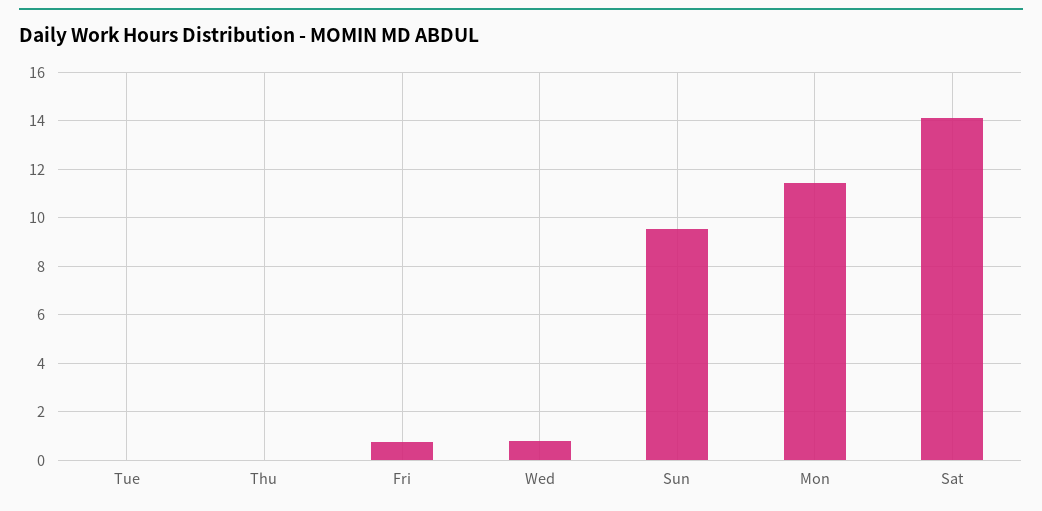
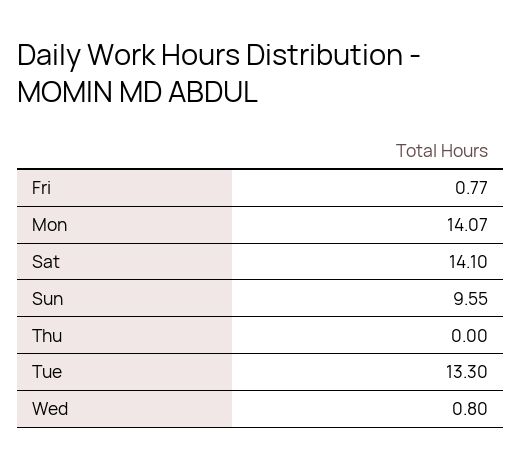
Tue: 0 -> 13.3
Mon: 11.5 -> 14.07

